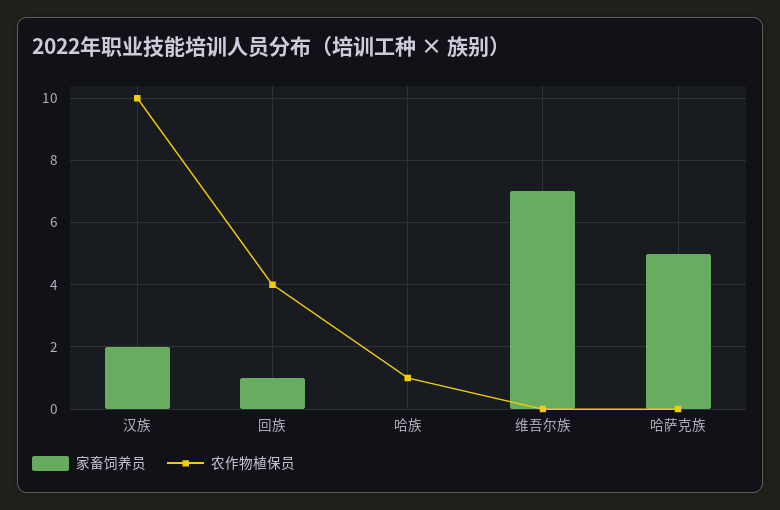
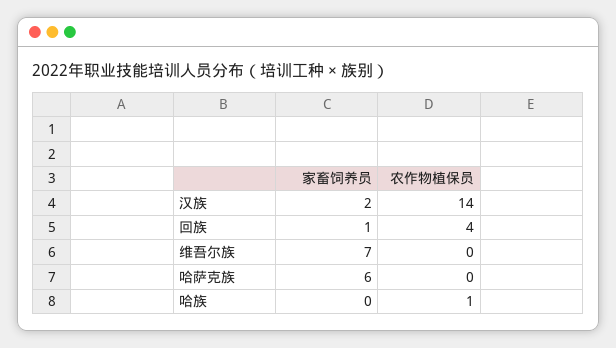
农作物植保员, 汉族: 10 -> 14
家畜饲养员, 哈萨克族: 5 -> 6

